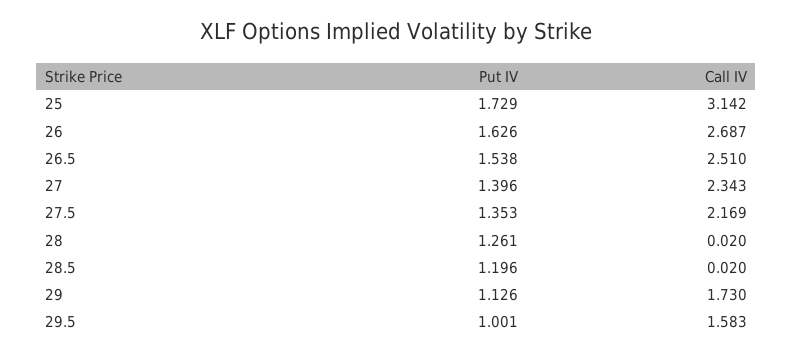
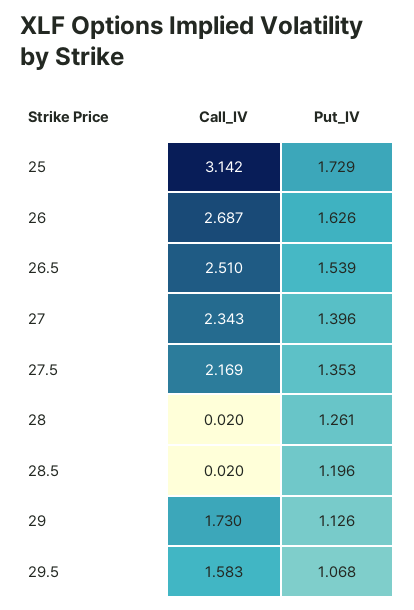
Put IV, 26.5: 1.538 -> 1.539
Put IV, 29.5: 1.001 -> 1.068

